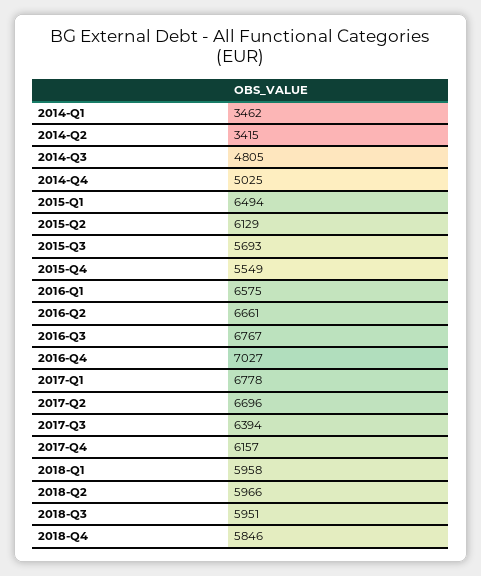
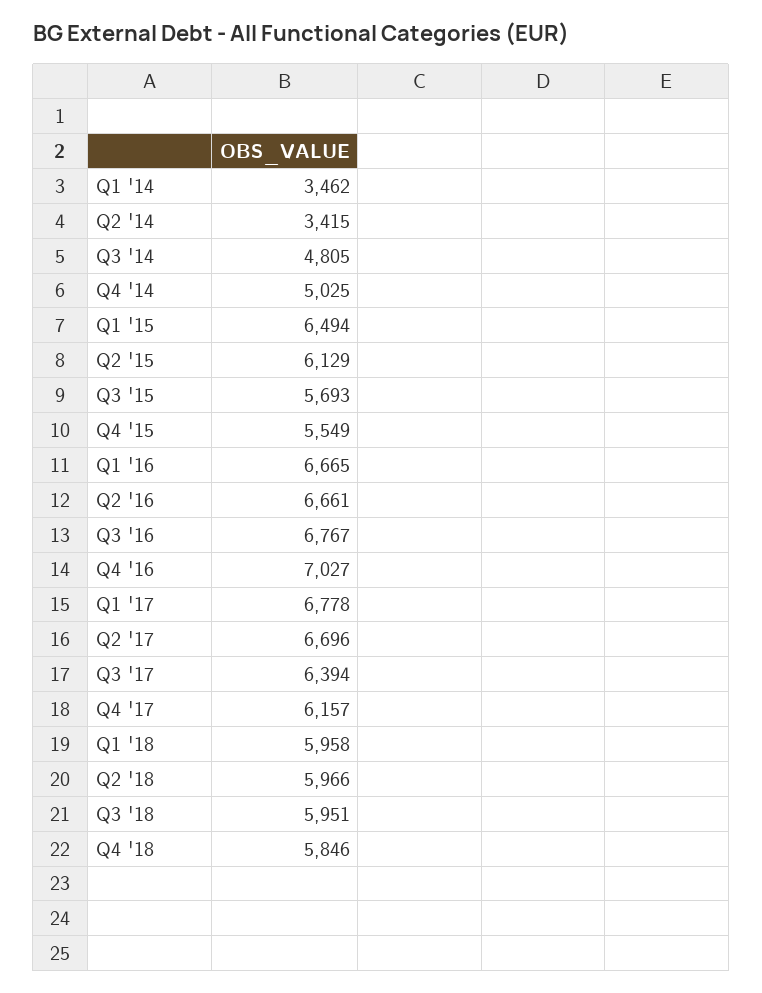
2016-Q1: 6575 -> 6665

